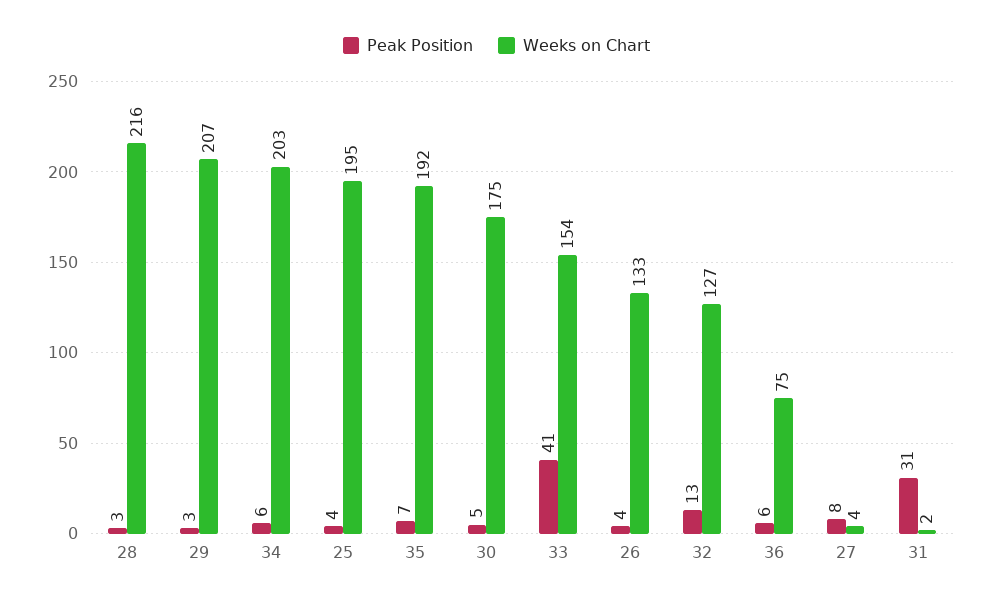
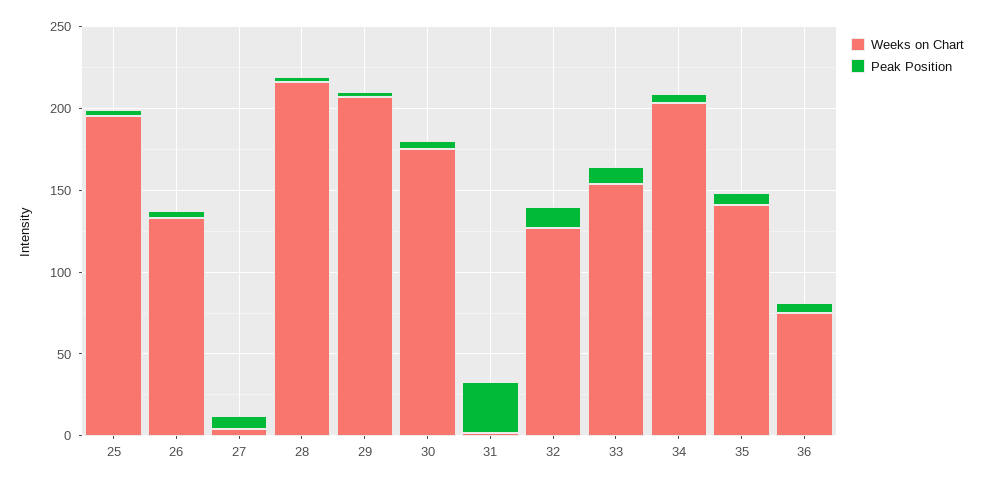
Weeks on Chart, 35: 192 -> 140
Peak Position, 33: 41 -> 10

